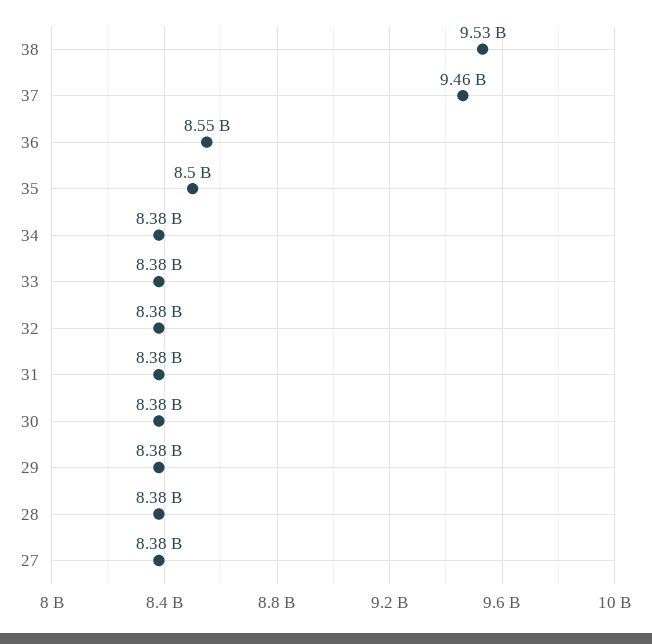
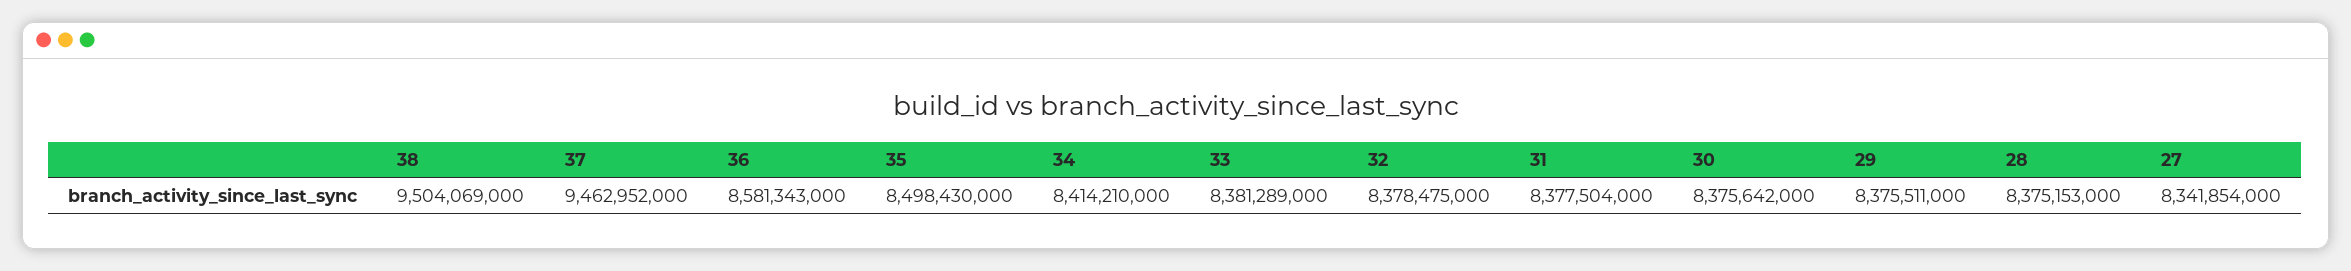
38: 9530000000 -> 9504069000
36: 8550000000 -> 8581343000
34: 8380000000 -> 8414210000
27: 8380000000 -> 8341854000

